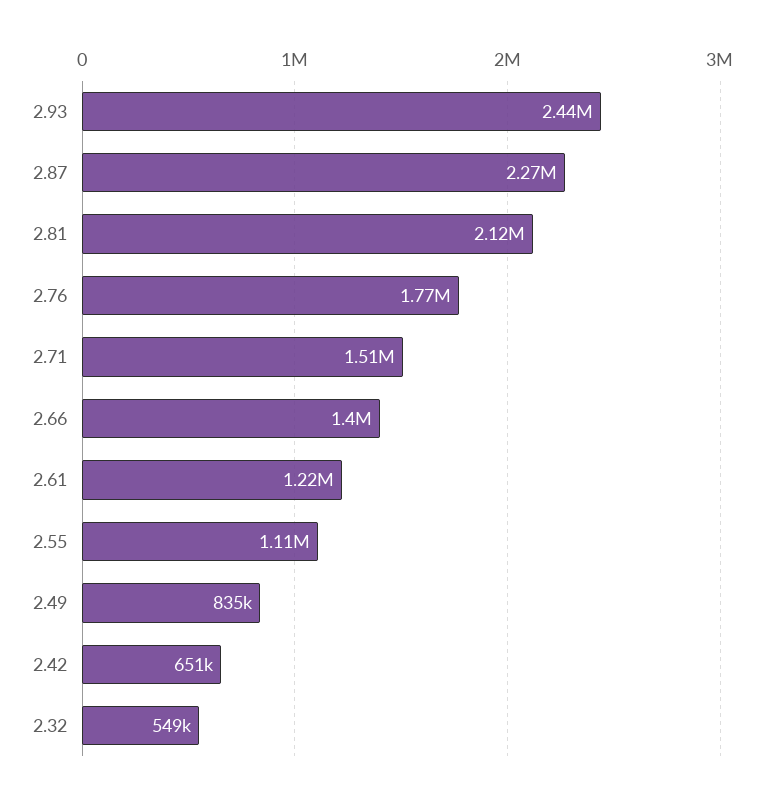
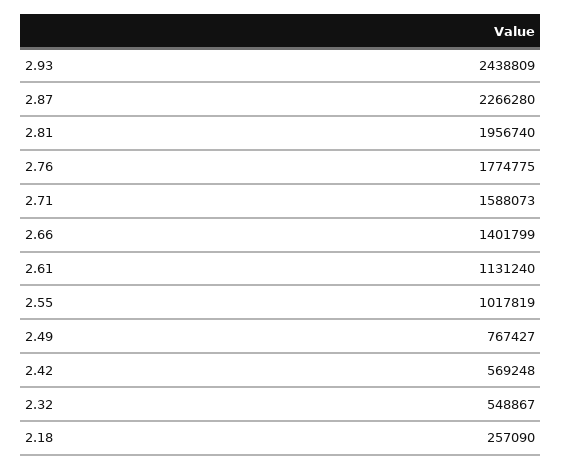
2.81: 2120000 -> 1956740
2.71: 1510000 -> 1588073
2.61: 1220000 -> 1131240
2.55: 1110000 -> 1017819
2.49: 835000 -> 767427
2.42: 651000 -> 569248
2.18: none -> 257090

